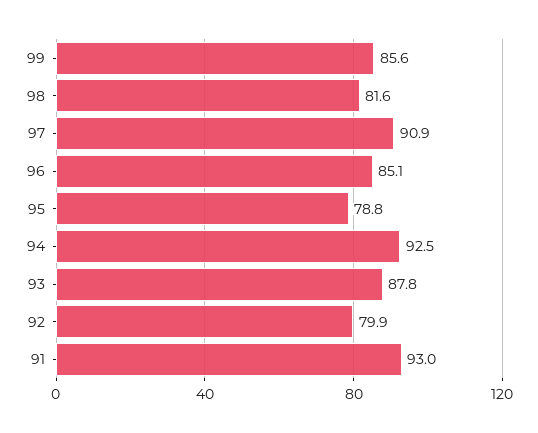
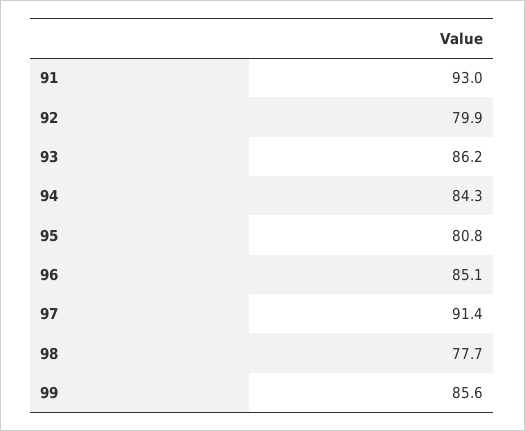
98: 81.6 -> 77.7
97: 90.9 -> 91.4
95: 78.8 -> 80.8
94: 92.5 -> 84.3
93: 87.8 -> 86.2

